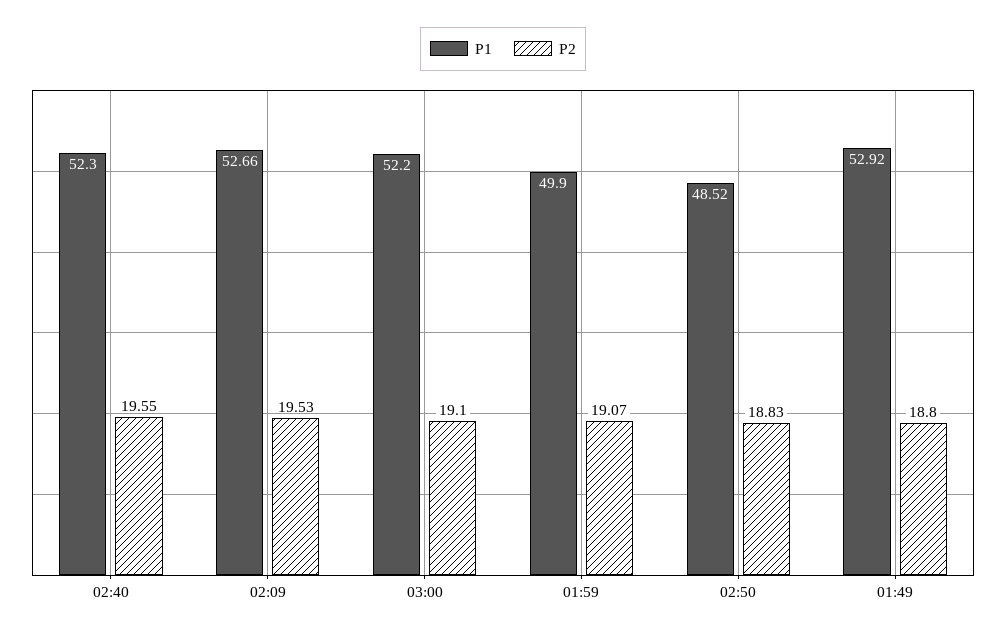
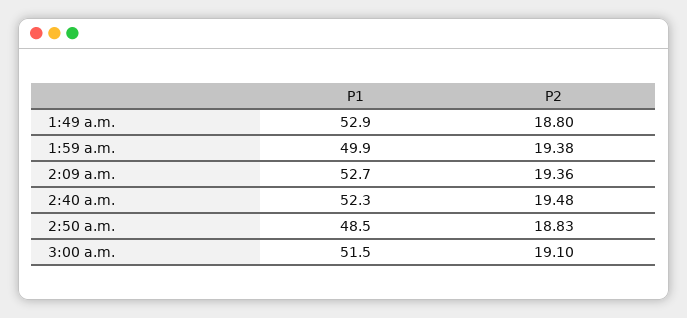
P2, 02:40: 19.55 -> 19.48
P2, 02:09: 19.53 -> 19.36
P1, 03:00: 52.2 -> 51.5
P2, 01:59: 19.07 -> 19.38

